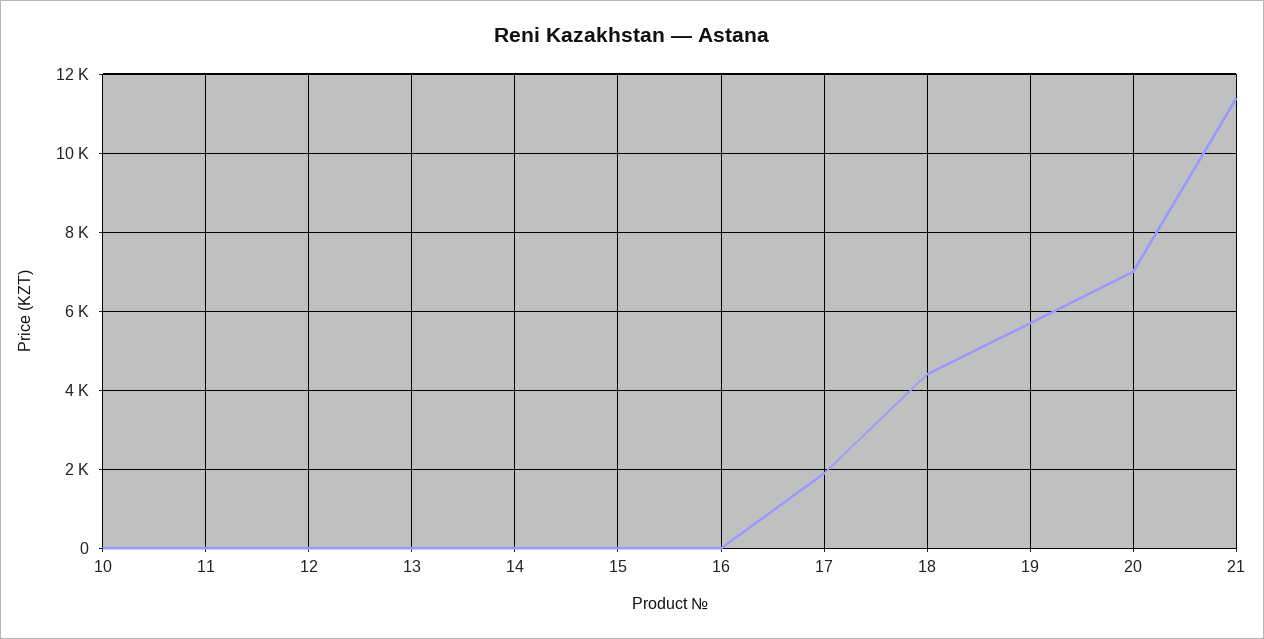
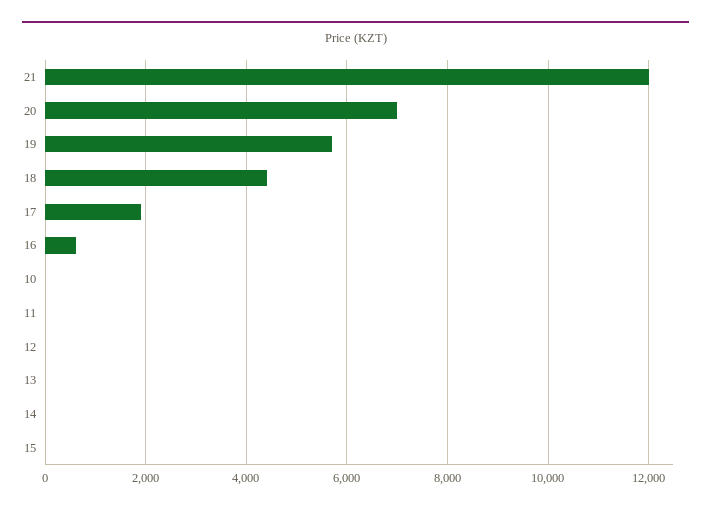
16: 0 -> 600
21: 11400 -> 12000

